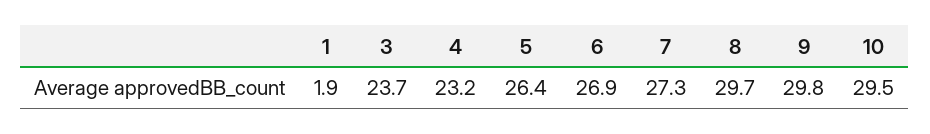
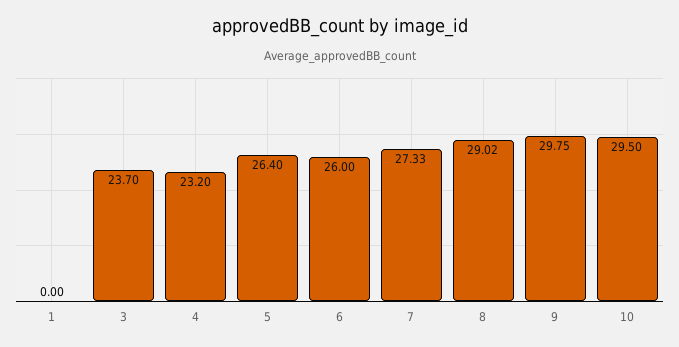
1: 1.9 -> 0
6: 26.9 -> 26
8: 29.7 -> 29.02

